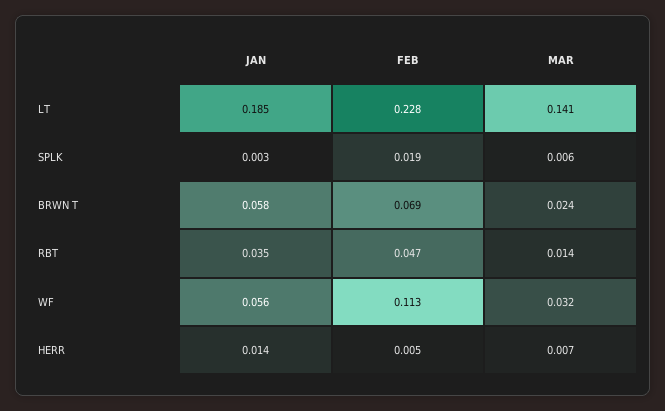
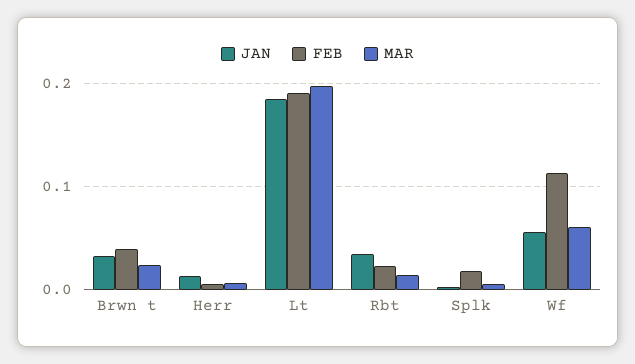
FEB, LT: 0.228 -> 0.19
MAR, LT: 0.141 -> 0.2
JAN, BRWN T: 0.058 -> 0.03
FEB, BRWN T: 0.069 -> 0.04
FEB, RBT: 0.047 -> 0.02
MAR, WF: 0.032 -> 0.06

